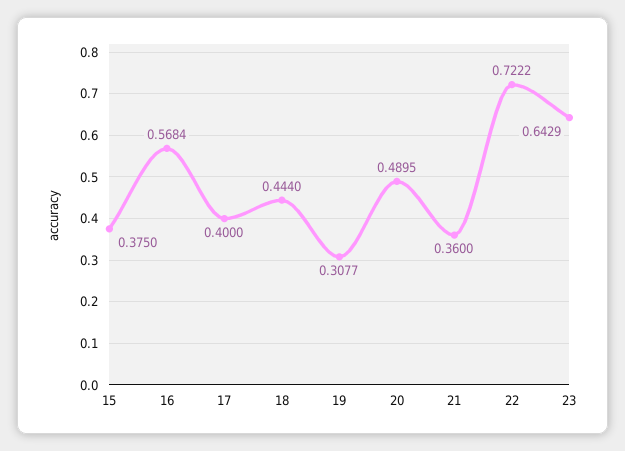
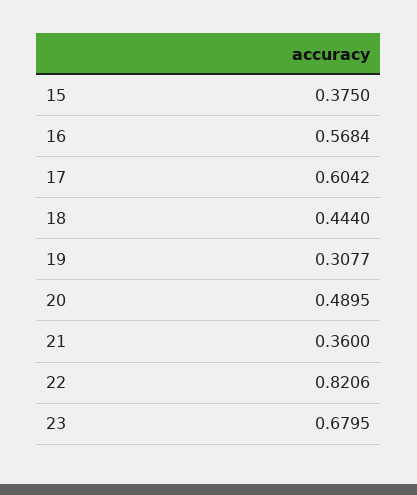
17: 0.4 -> 0.6042
22: 0.7222 -> 0.8206
23: 0.6429 -> 0.6795

